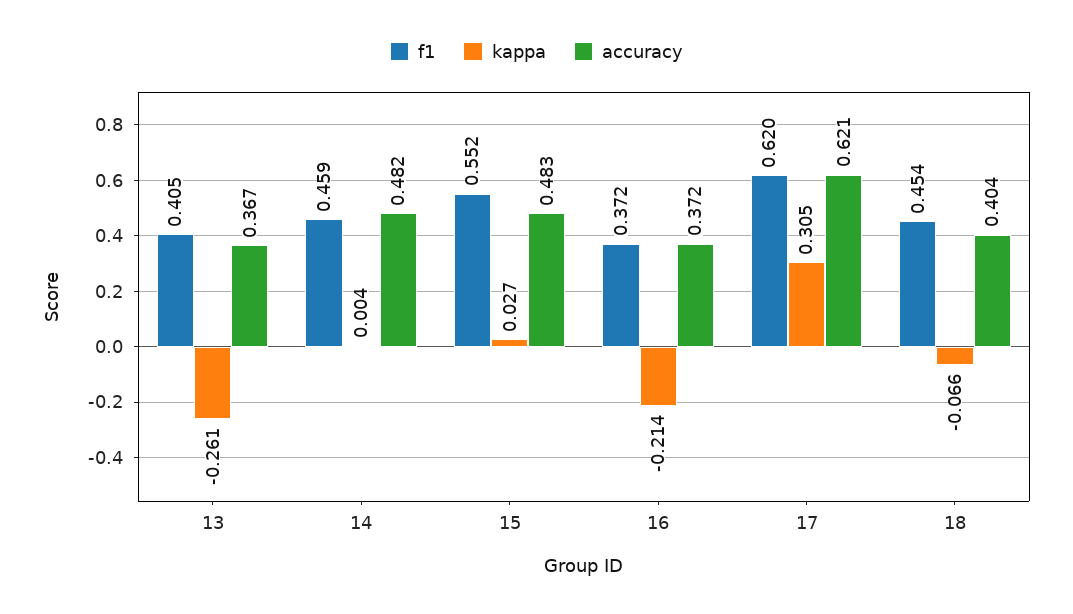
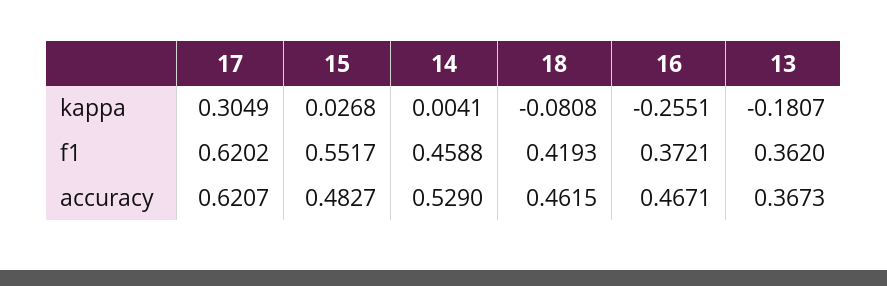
f1, 13: 0.405 -> 0.362
kappa, 13: -0.261 -> -0.1807
accuracy, 14: 0.482 -> 0.529
kappa, 16: -0.214 -> -0.2551
accuracy, 16: 0.372 -> 0.4671
f1, 18: 0.454 -> 0.4193
kappa, 18: -0.066 -> -0.0808
accuracy, 18: 0.404 -> 0.4615

